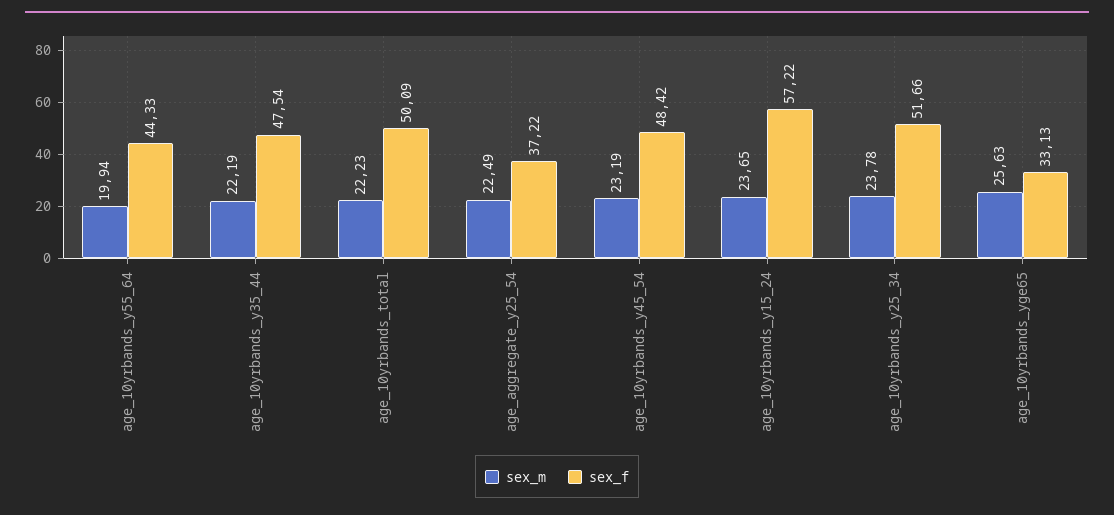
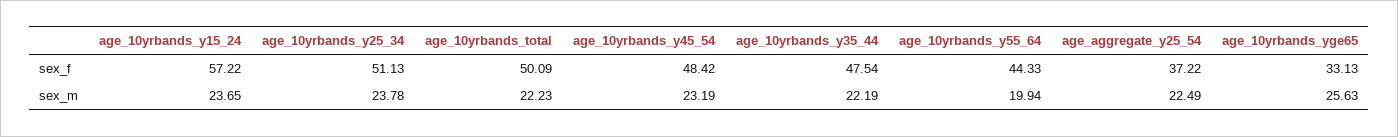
sex_f, age_10yrbands_y25_34: 51.66 -> 51.13

